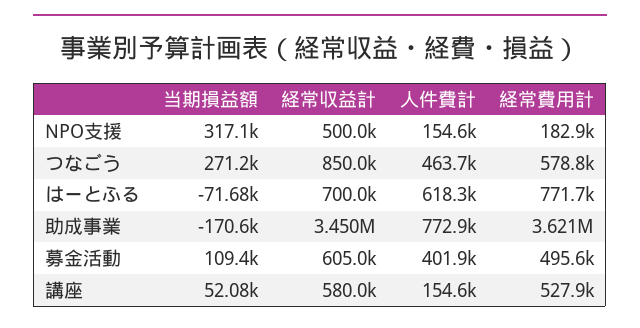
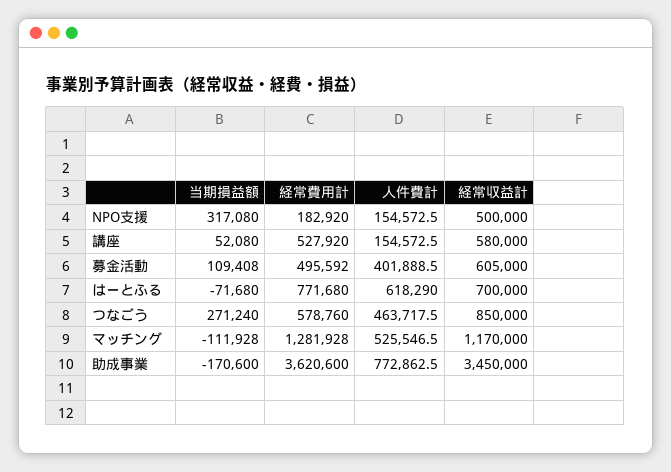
当期損益額, マッチング: none -> -111928
経常費用計, マッチング: none -> 1281928
人件費計, マッチング: none -> 525546.5
経常収益計, マッチング: none -> 1170000

